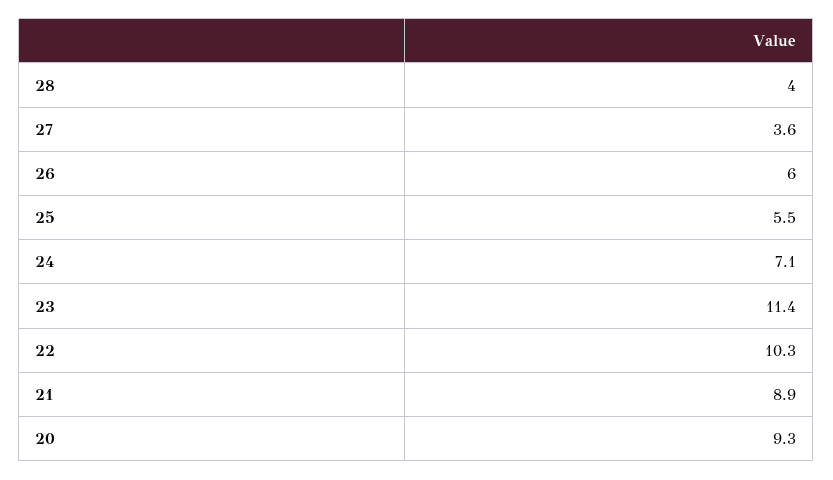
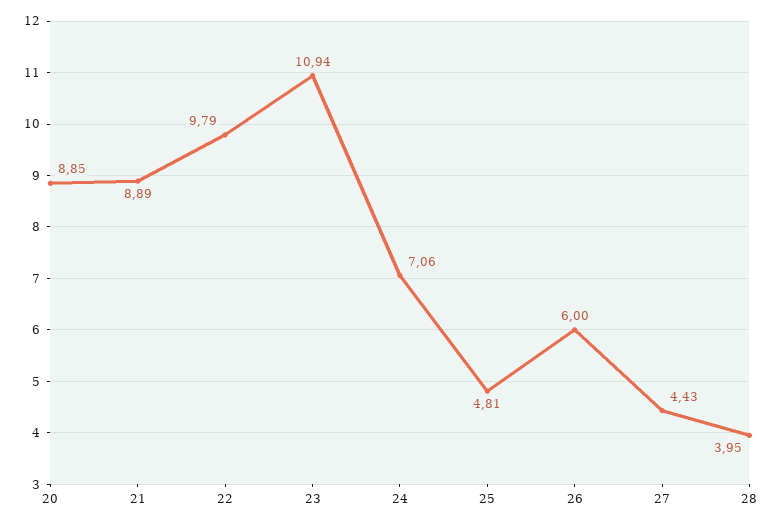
27: 3.6 -> 4.43
25: 5.5 -> 4.81
23: 11.4 -> 10.94
22: 10.3 -> 9.79
20: 9.3 -> 8.85

